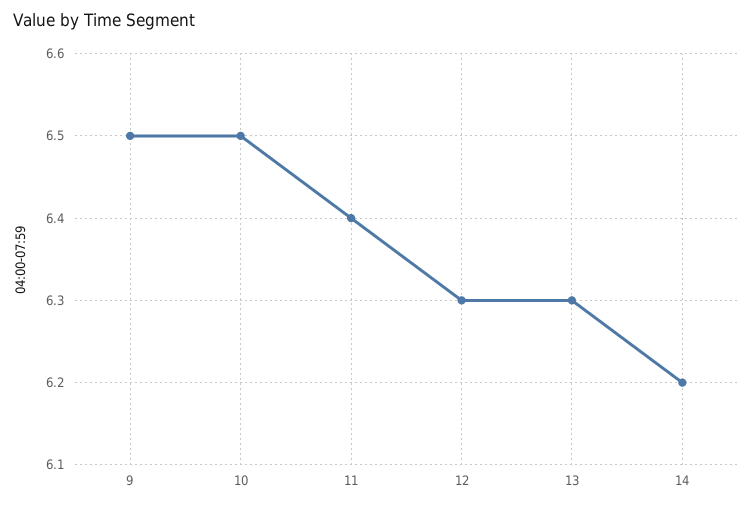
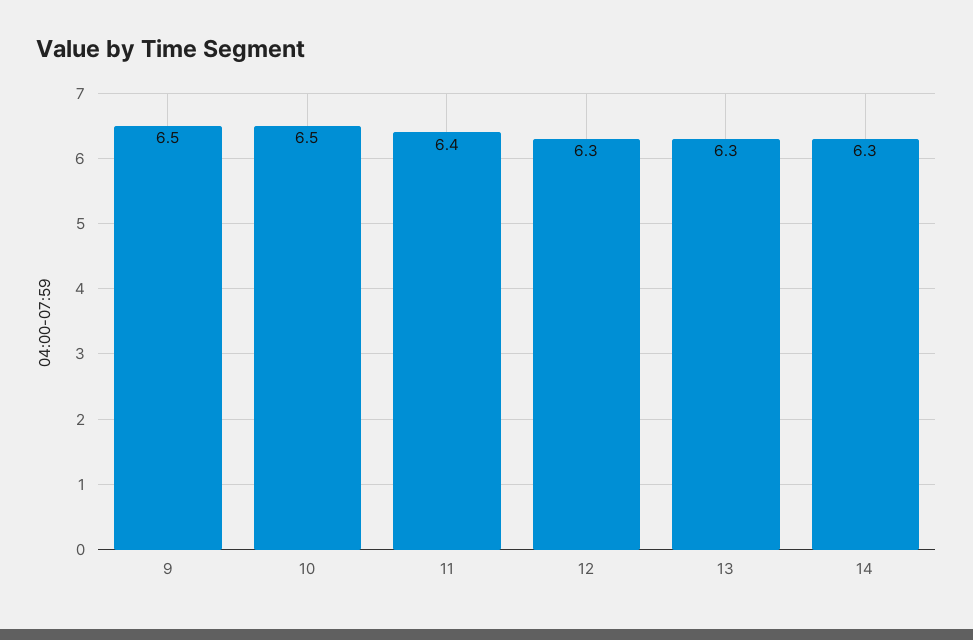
14: 6.2 -> 6.3

